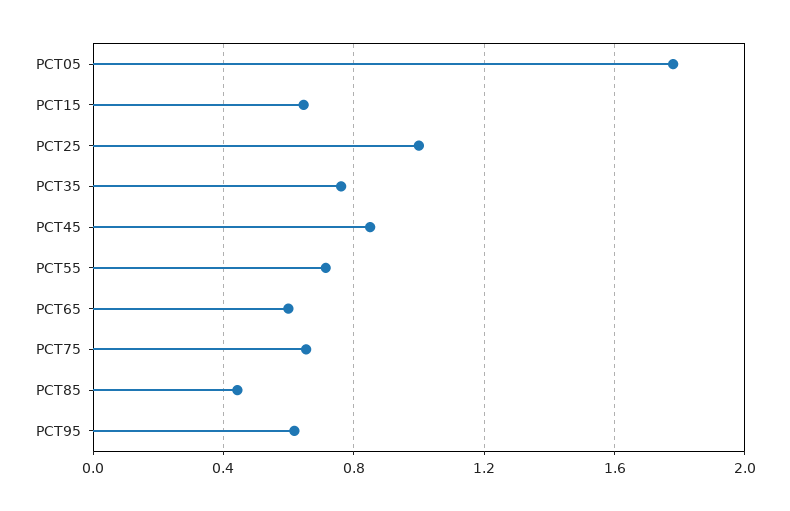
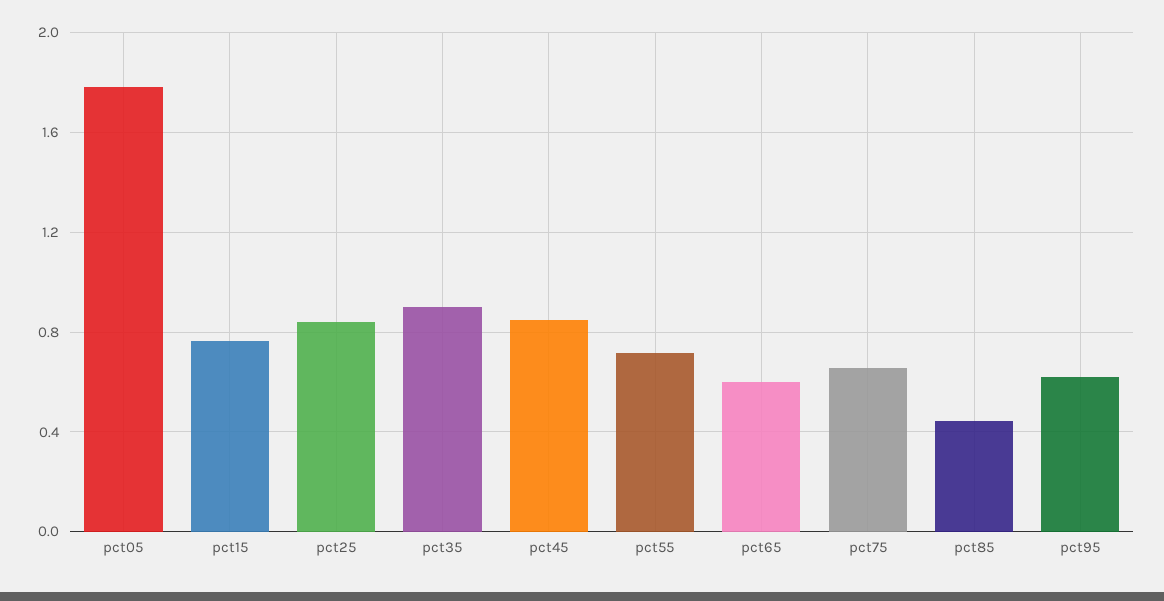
PCT15: 0.65 -> 0.75
PCT25: 1 -> 0.85
PCT35: 0.75 -> 0.9

